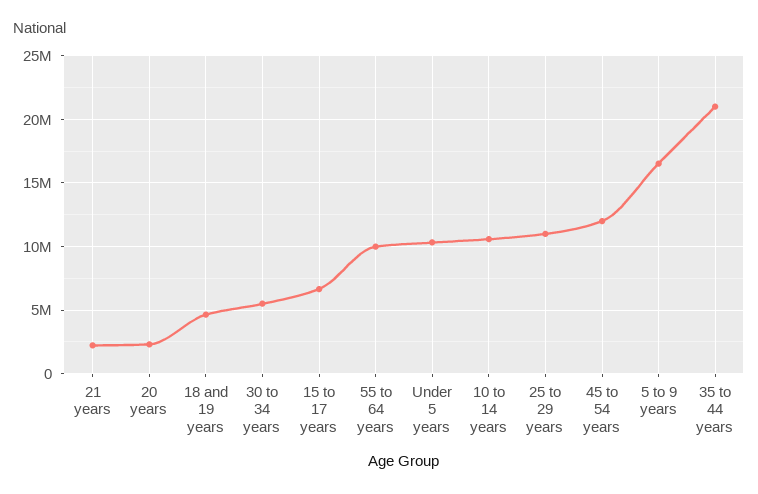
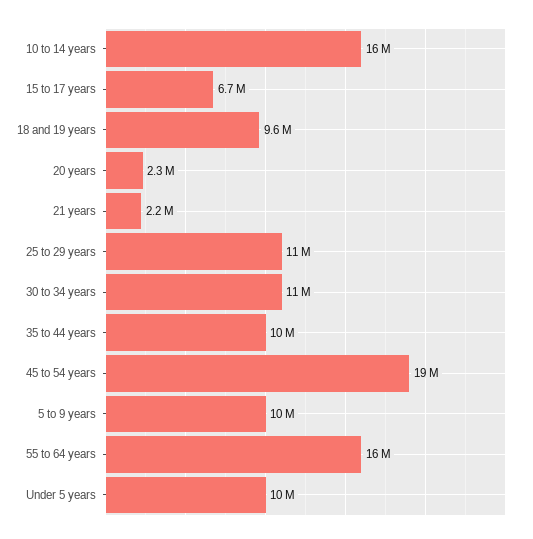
18 and 19 years: 4500000 -> 9600000
30 to 34 years: 5500000 -> 11000000
55 to 64 years: 10000000 -> 16000000
10 to 14 years: 10500000 -> 16000000
45 to 54 years: 12000000 -> 19000000
5 to 9 years: 16500000 -> 10000000
35 to 44 years: 21000000 -> 10000000

